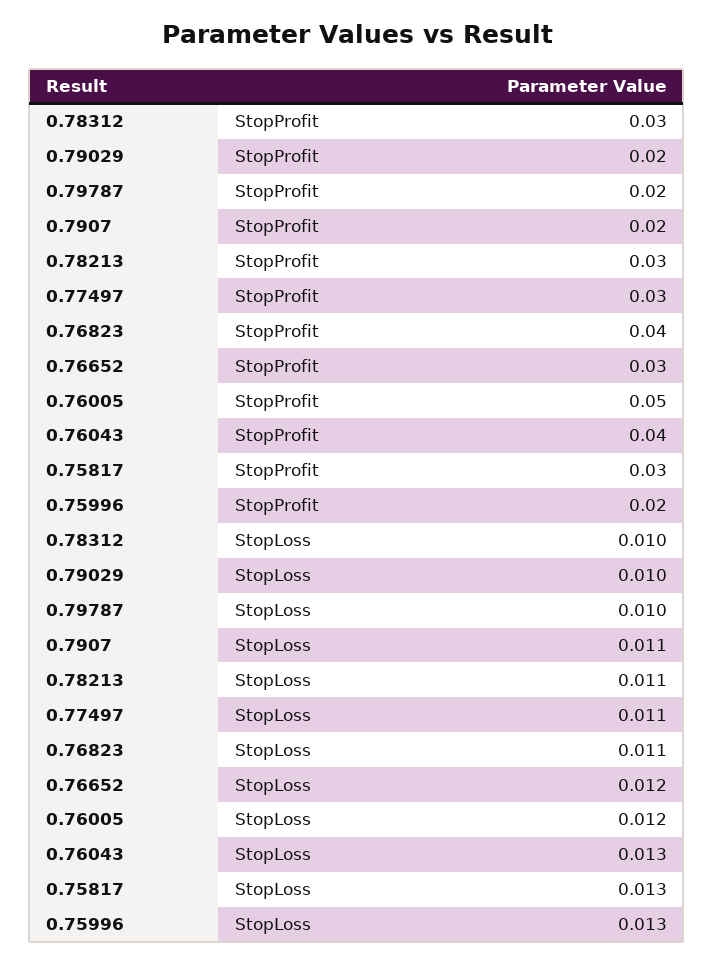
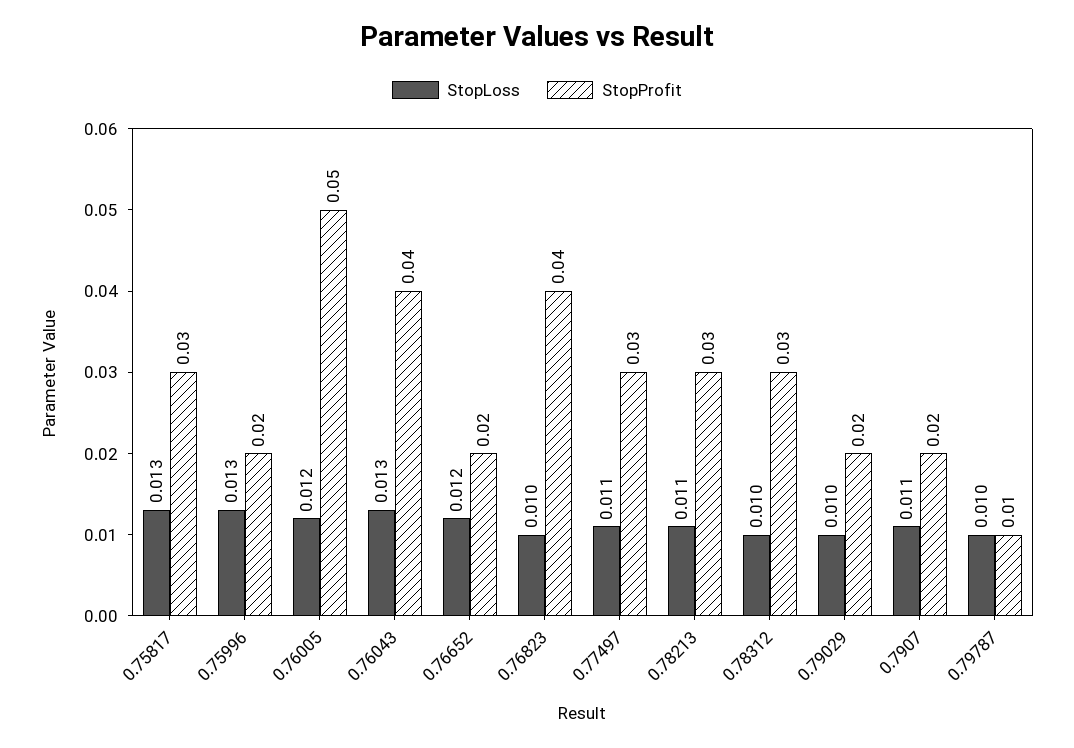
StopProfit, 0.79787: 0.02 -> 0.01
StopProfit, 0.76652: 0.03 -> 0.02
StopLoss, 0.76823: 0.011 -> 0.01

